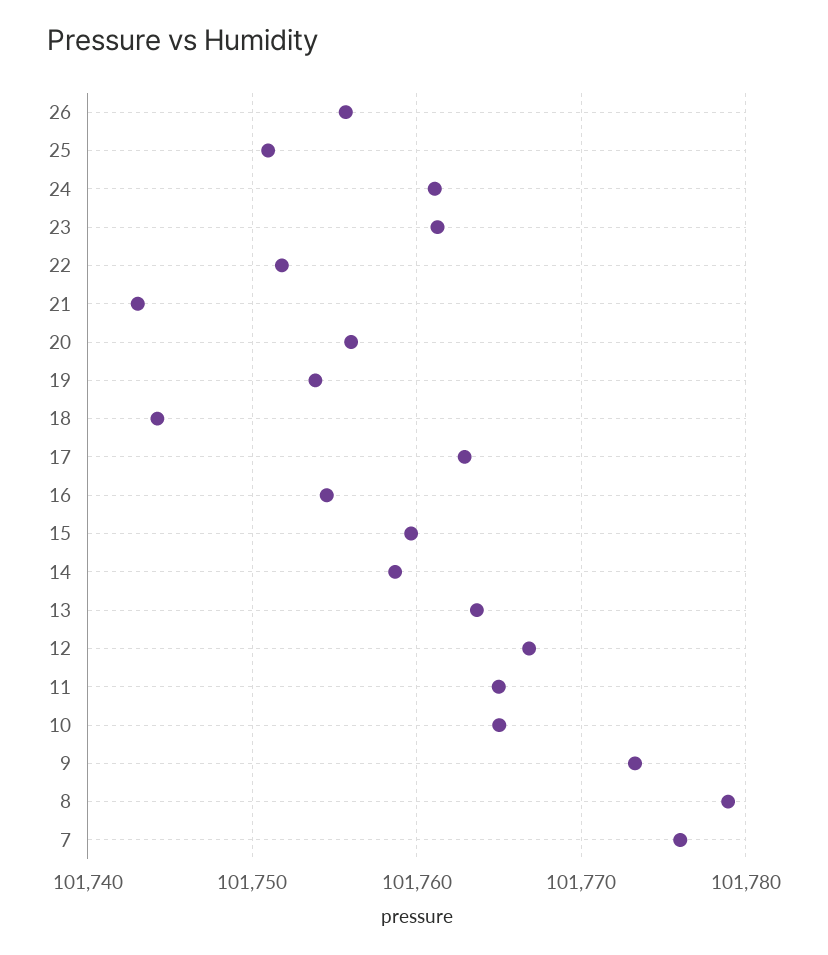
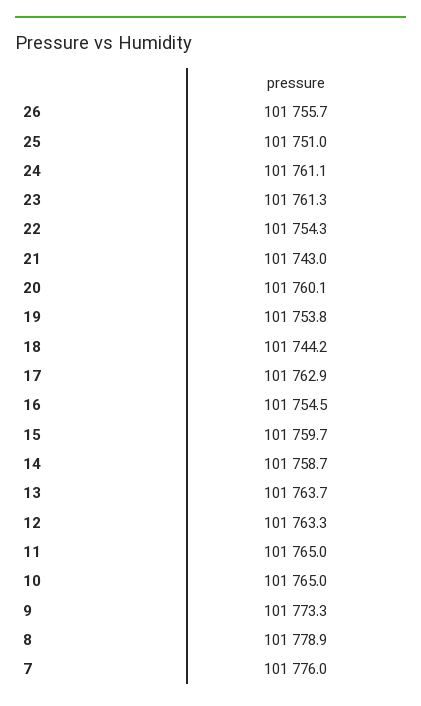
22: 101752 -> 101754.3
20: 101756 -> 101760.1
12: 101767 -> 101763.3

